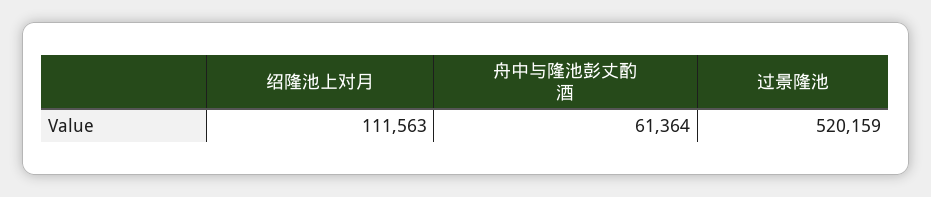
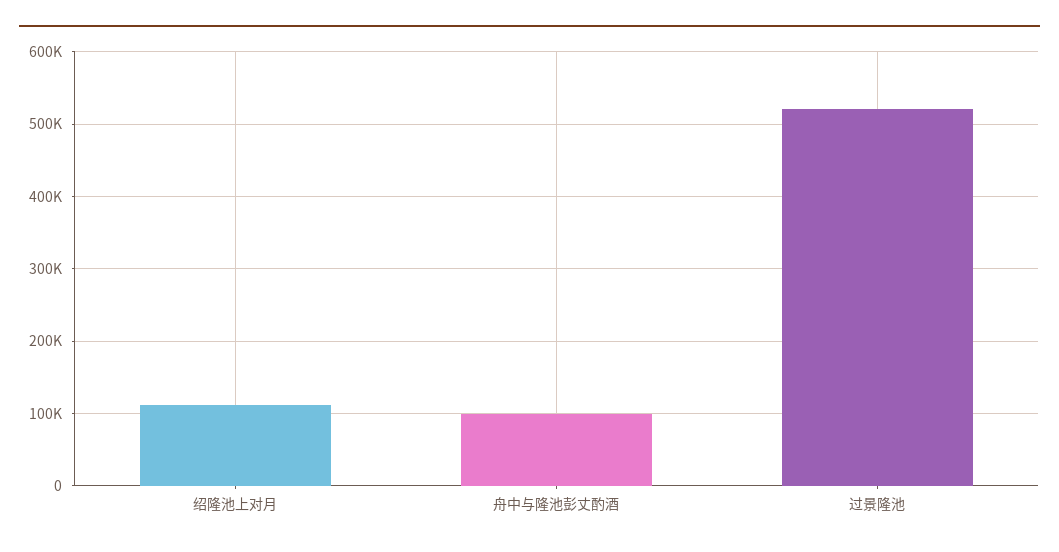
舟中与隆池彭丈酌酒: 61364 -> 100000

